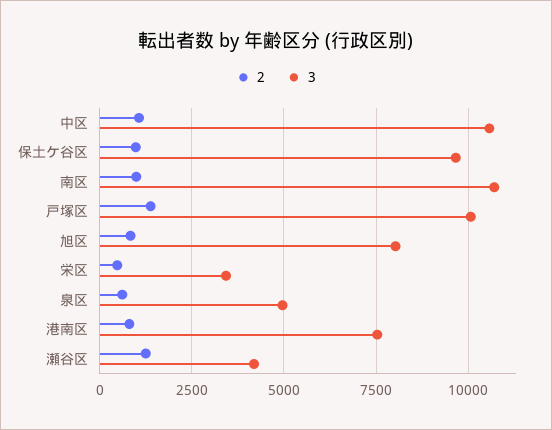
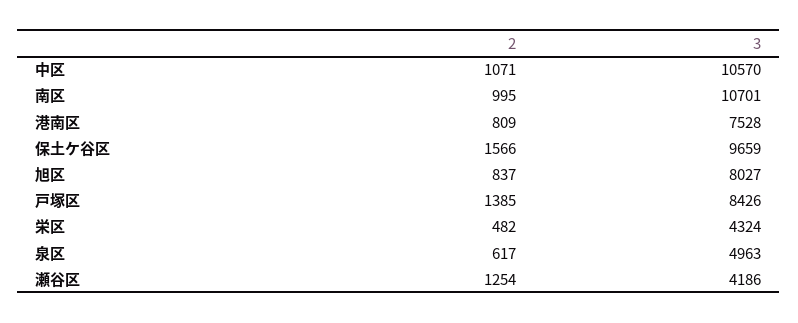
2, 保土ケ谷区: 1000 -> 1566
3, 戸塚区: 10000 -> 8426
3, 栄区: 3500 -> 4324

